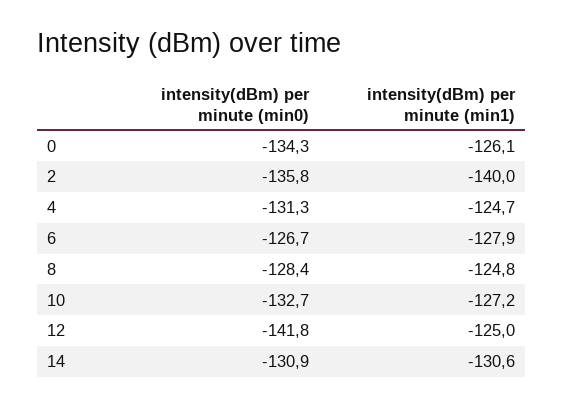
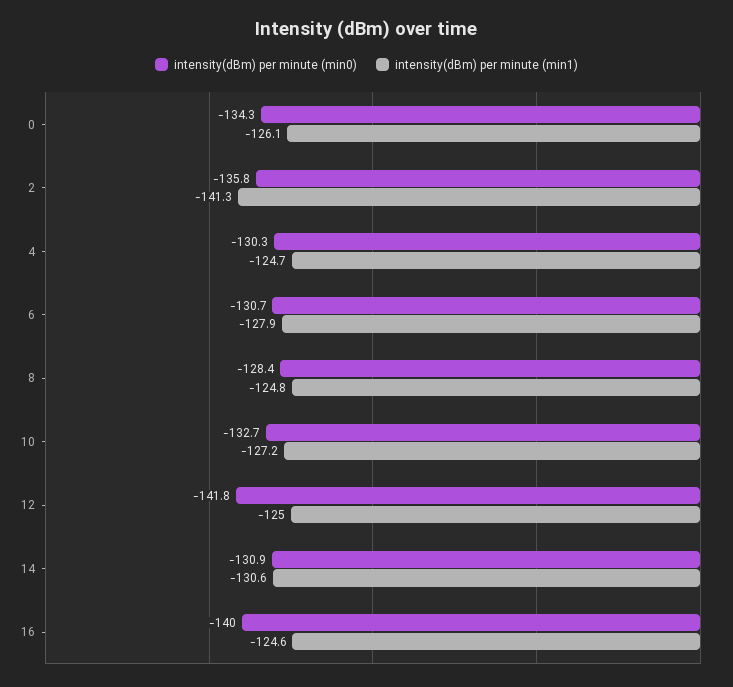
intensity(dBm) per minute (min1), 2: -140 -> -141.3
intensity(dBm) per minute (min0), 4: -131.3 -> -130.3
intensity(dBm) per minute (min0), 6: -126.7 -> -130.7
intensity(dBm) per minute (min0), 16: none -> -140
intensity(dBm) per minute (min1), 16: none -> -124.6

